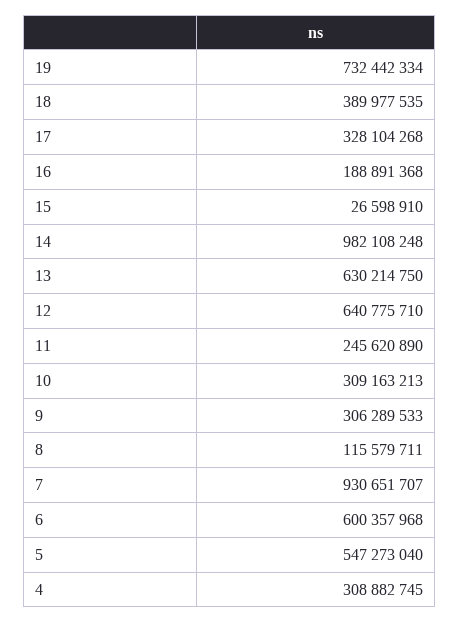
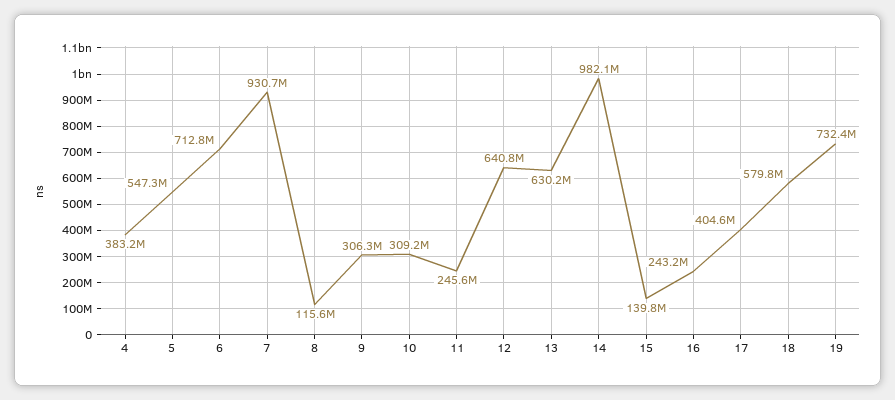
18: 389977535 -> 579800000
17: 328104268 -> 404600000
16: 188891368 -> 243200000
15: 26598910 -> 139800000
6: 600357968 -> 712800000
4: 308882745 -> 383200000

